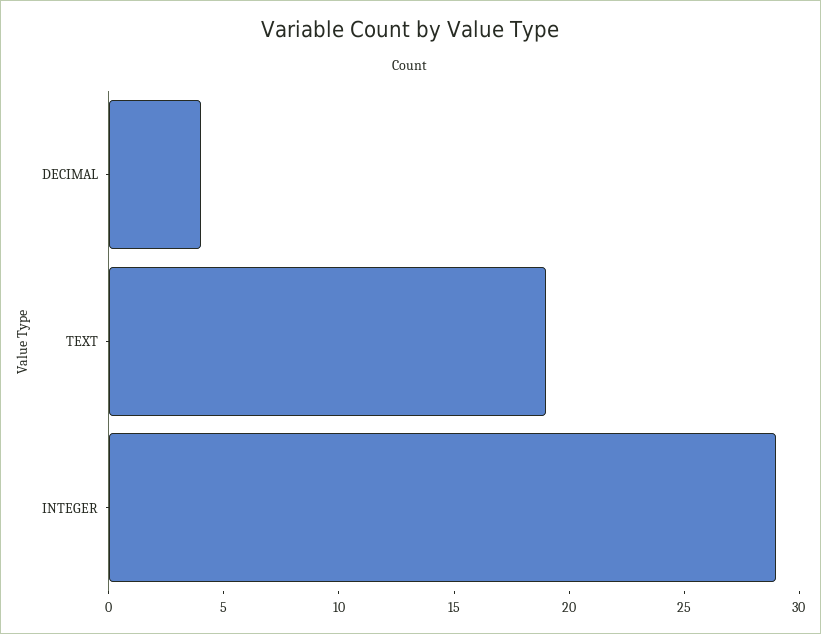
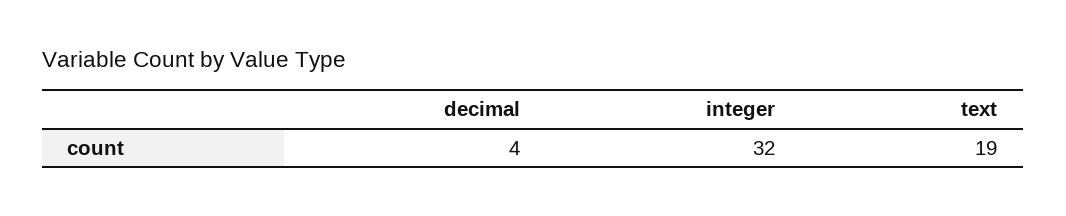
INTEGER: 29 -> 32

